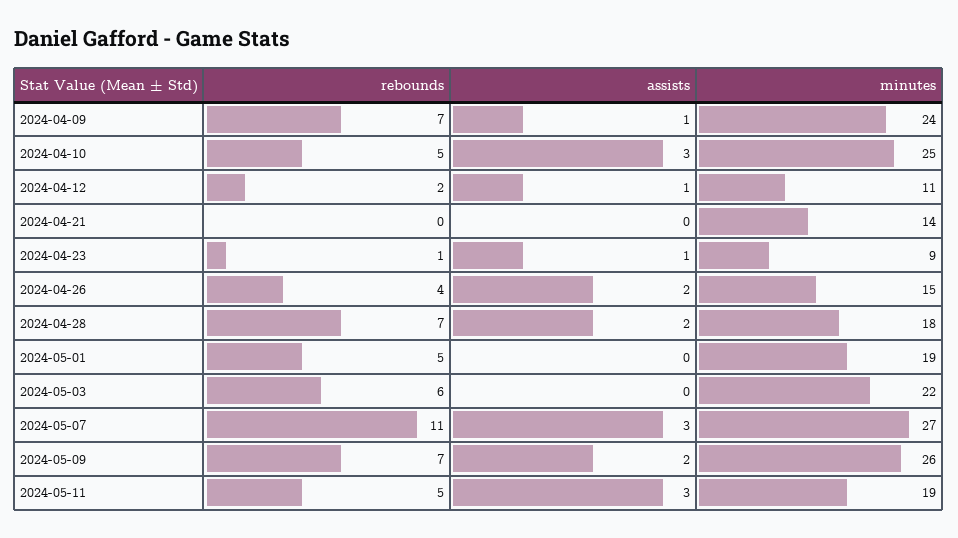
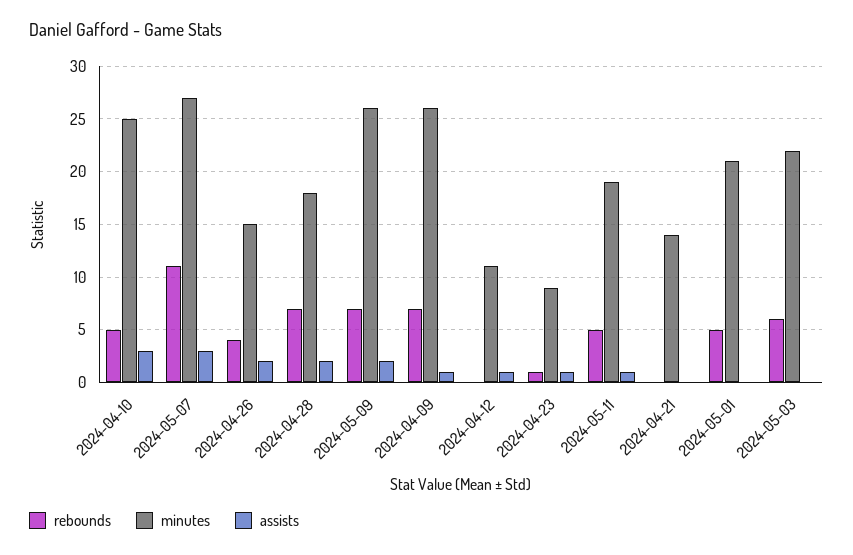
minutes, 2024-04-09: 24 -> 26
rebounds, 2024-04-12: 2 -> 0
minutes, 2024-05-01: 19 -> 21
assists, 2024-05-11: 3 -> 1

